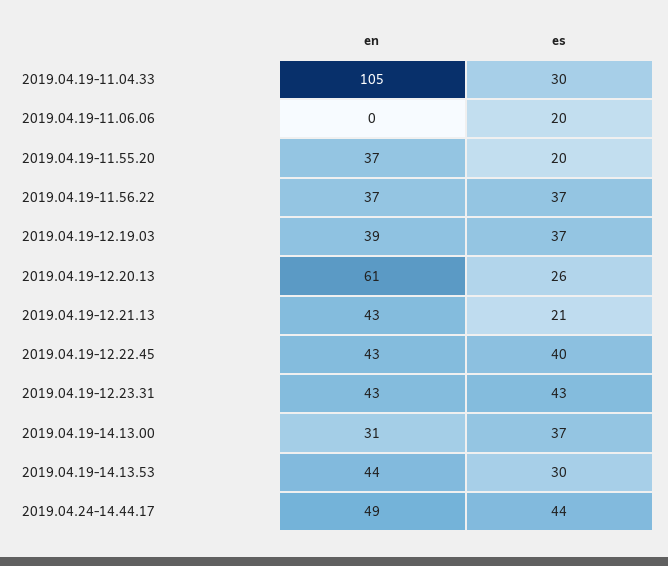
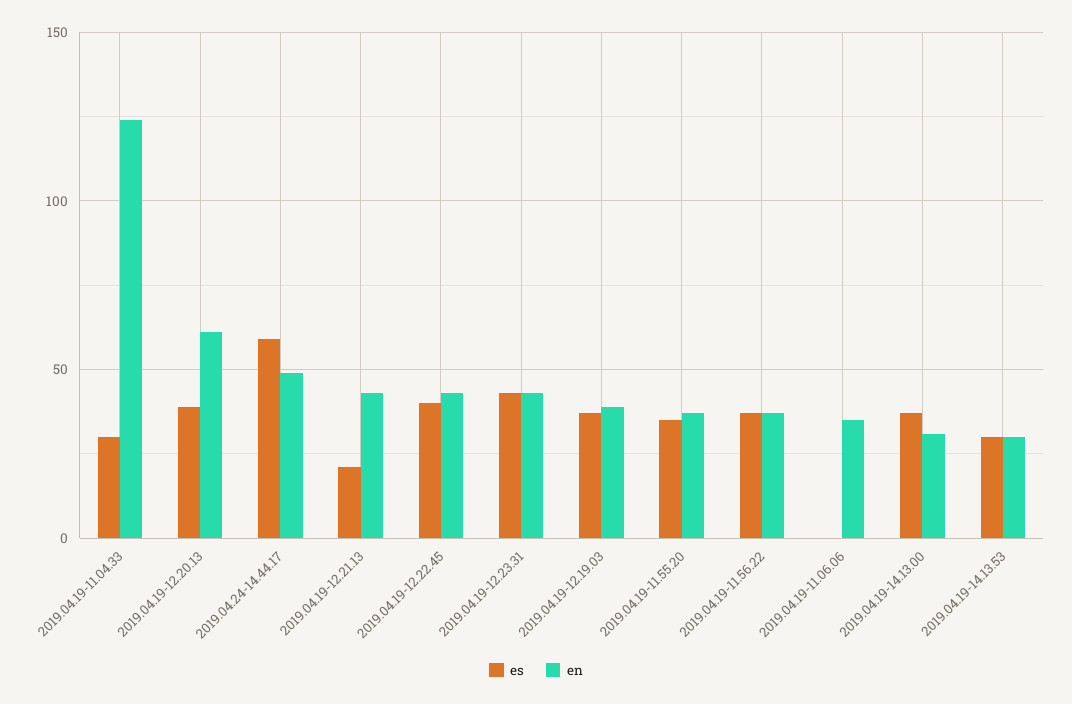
en, 2019.04.19-11.04.33: 105 -> 125
en, 2019.04.19-11.06.06: 0 -> 35
es, 2019.04.19-11.06.06: 20 -> 0
es, 2019.04.19-11.55.20: 20 -> 35
es, 2019.04.19-12.20.13: 26 -> 40
en, 2019.04.19-14.13.53: 44 -> 30
es, 2019.04.24-14.44.17: 44 -> 60

